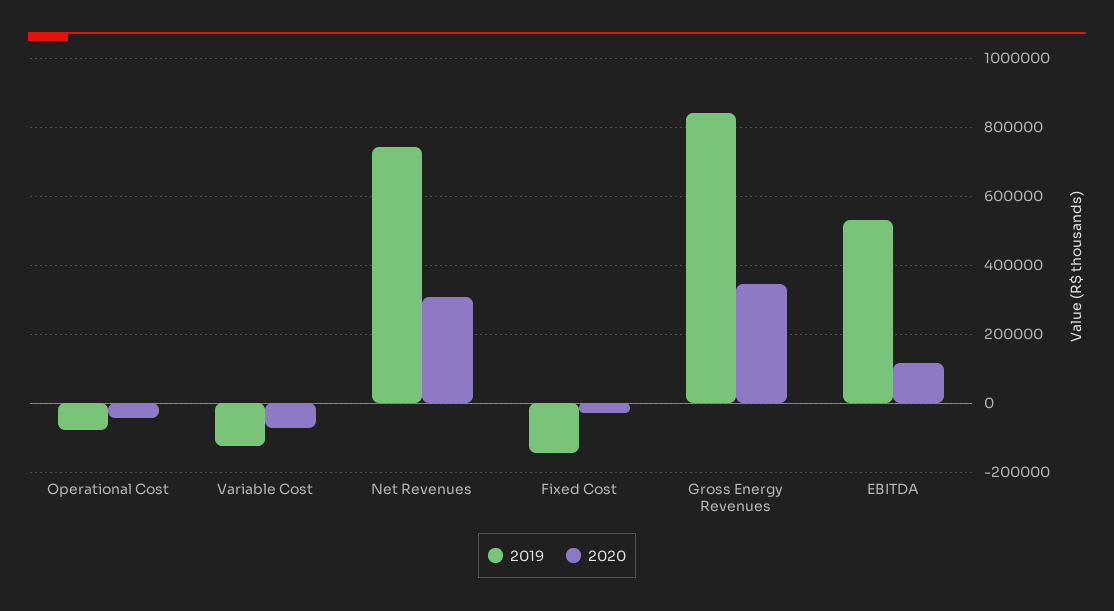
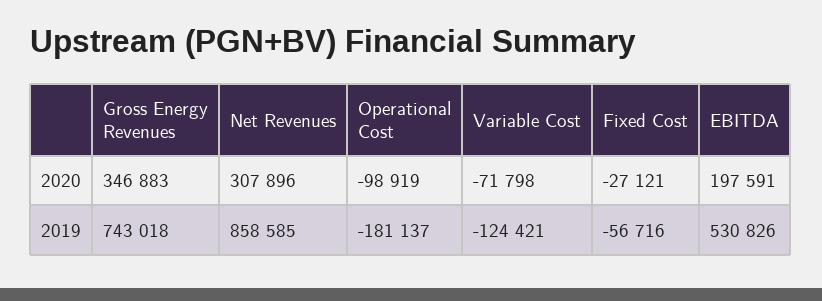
2019, Operational Cost: -80000 -> -181137
2020, Operational Cost: -40000 -> -98919
2019, Net Revenues: 740000 -> 858585
2019, Fixed Cost: -140000 -> -56716
2019, Gross Energy Revenues: 840000 -> 743018
2020, EBITDA: 120000 -> 197591

